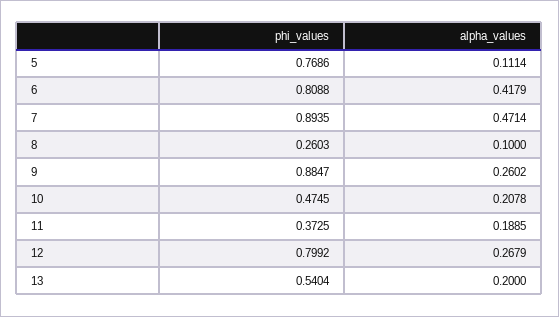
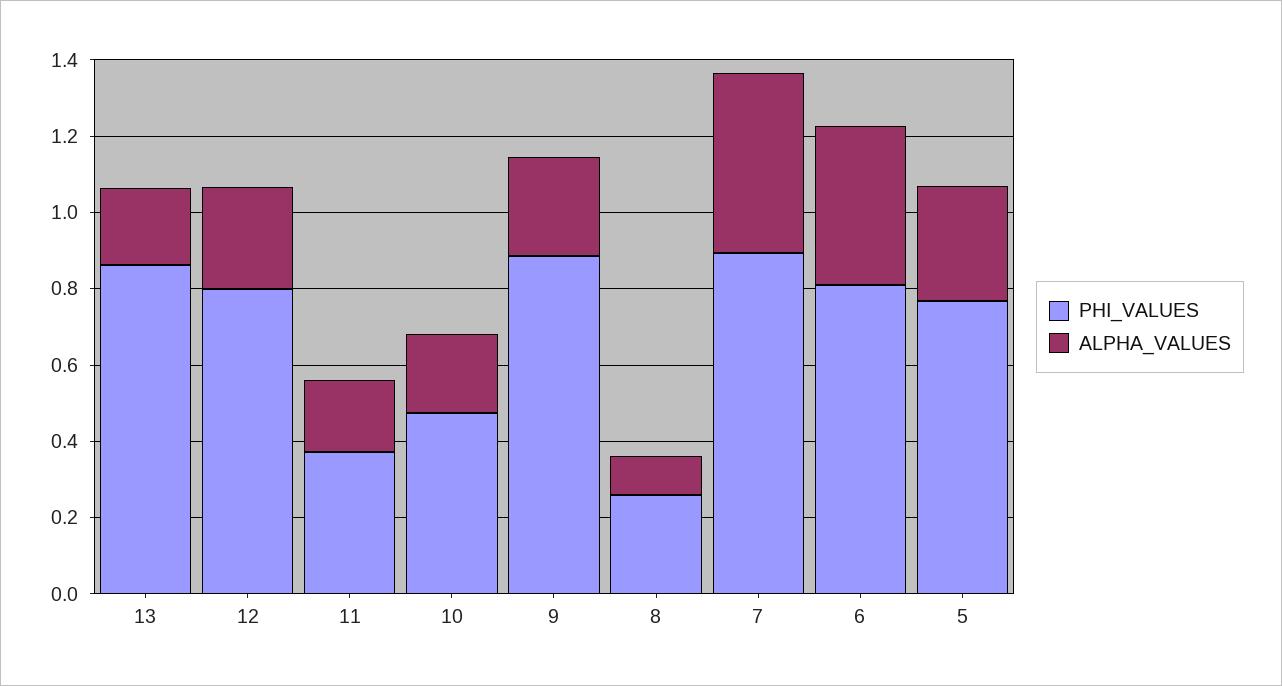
alpha_values, 5: 0.1114 -> 0.3
phi_values, 13: 0.5404 -> 0.85

